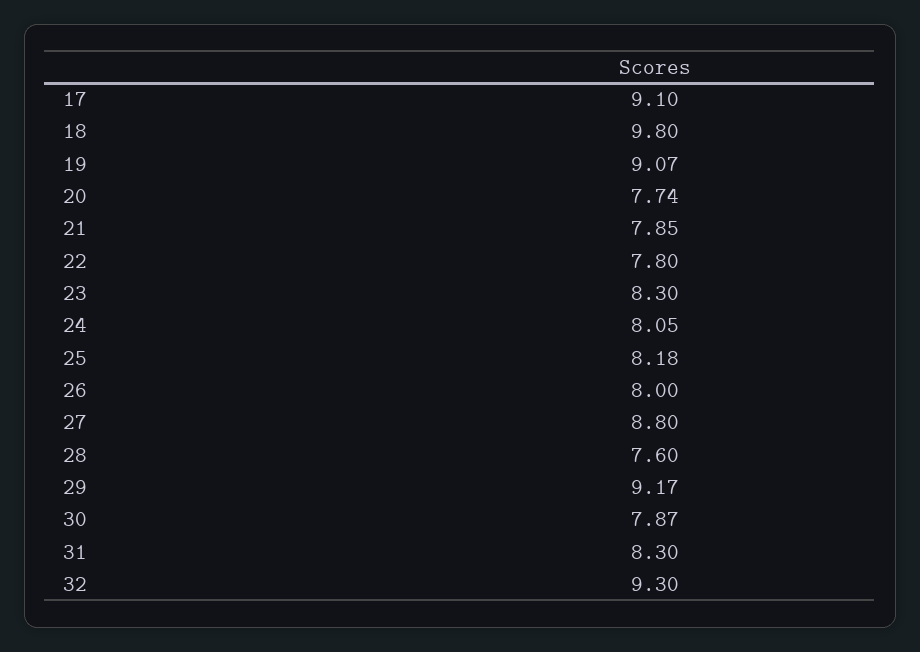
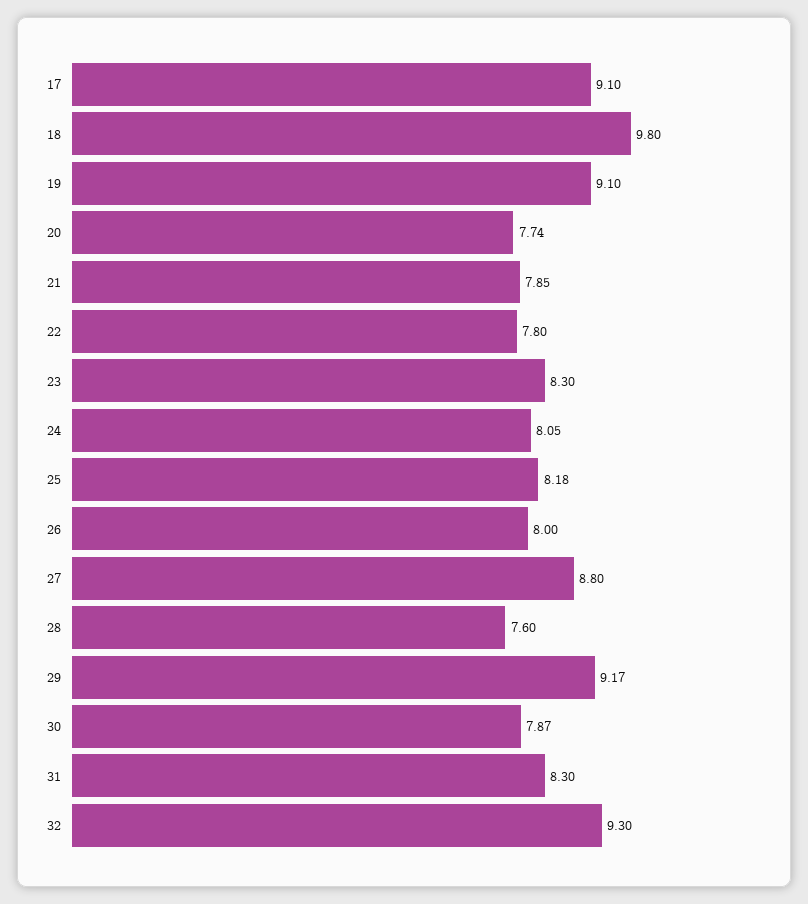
19: 9.07 -> 9.1

